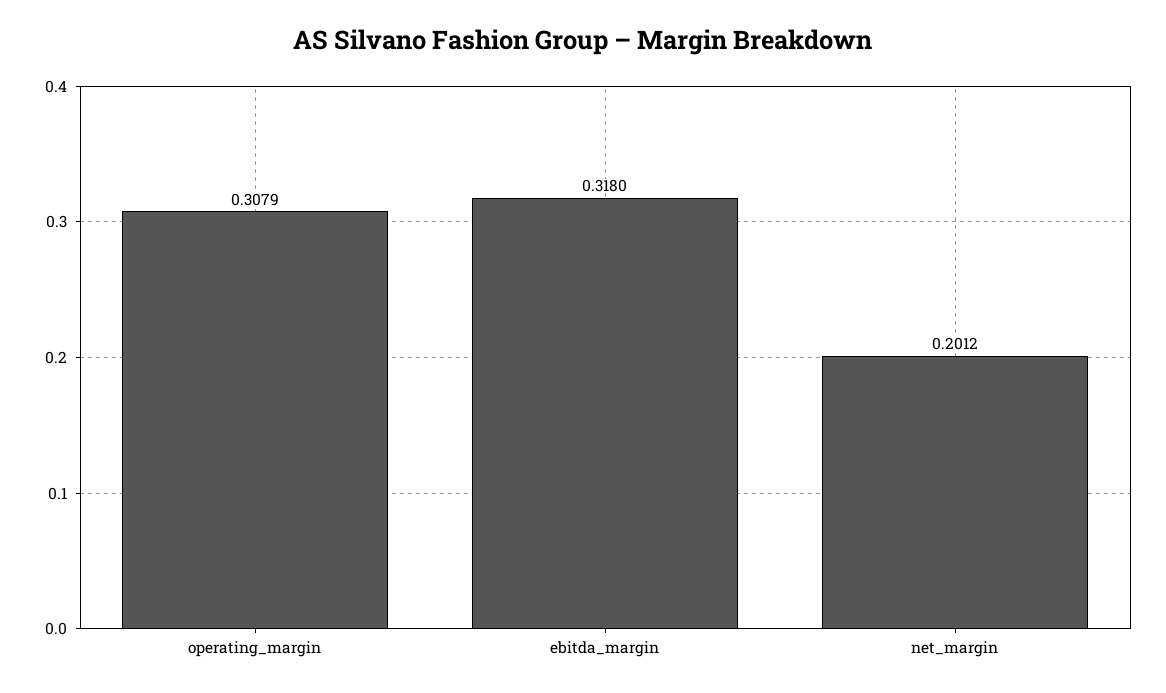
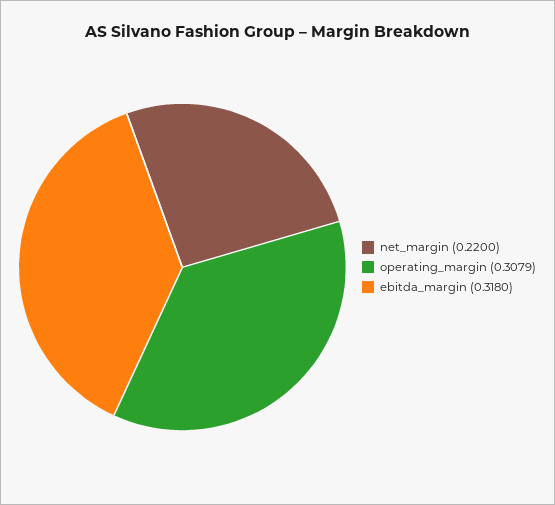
net_margin: 0.2012 -> 0.22

